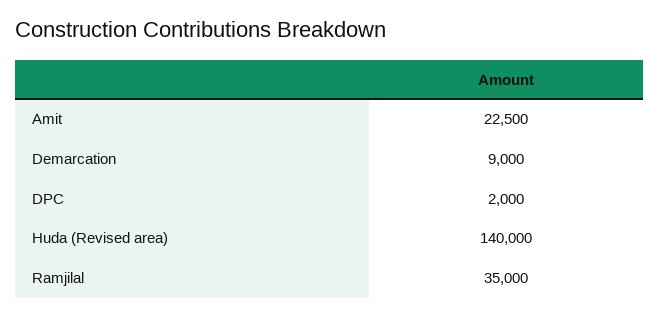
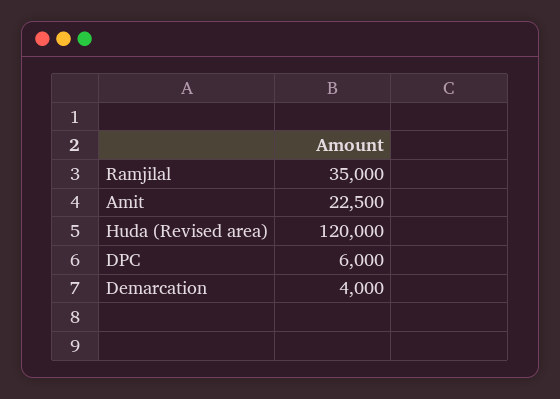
Demarcation: 9000 -> 4000
DPC: 2000 -> 6000
Huda (Revised area): 140000 -> 120000

